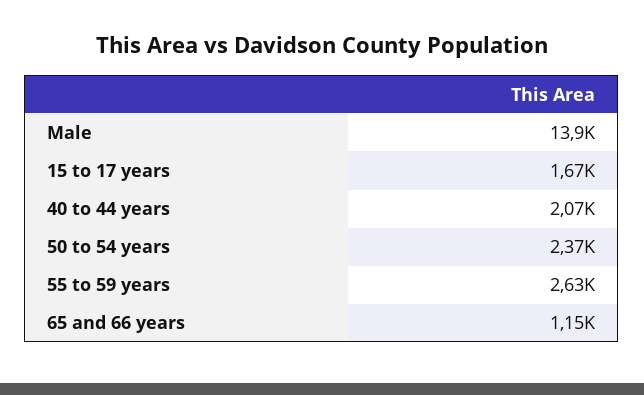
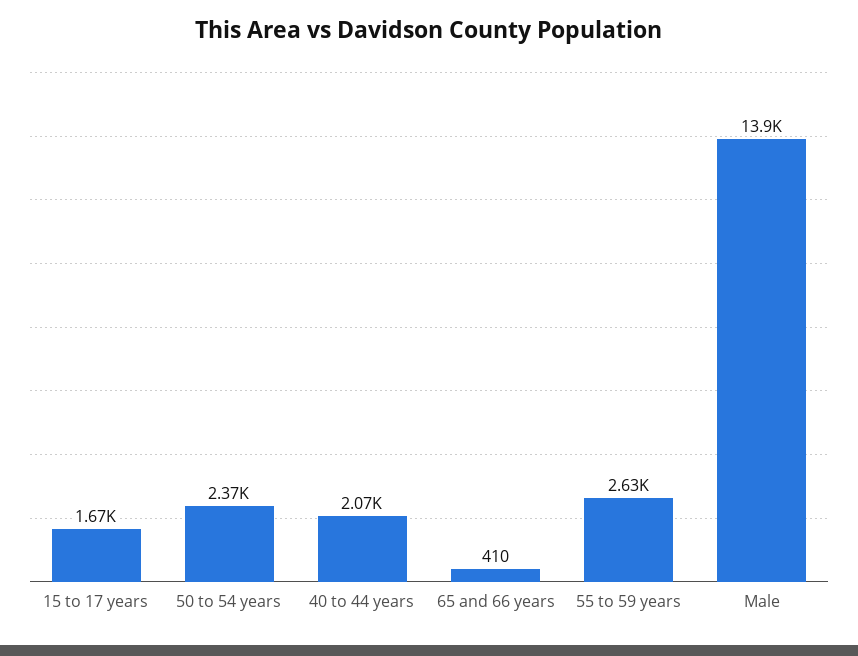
65 and 66 years: 1150 -> 410

